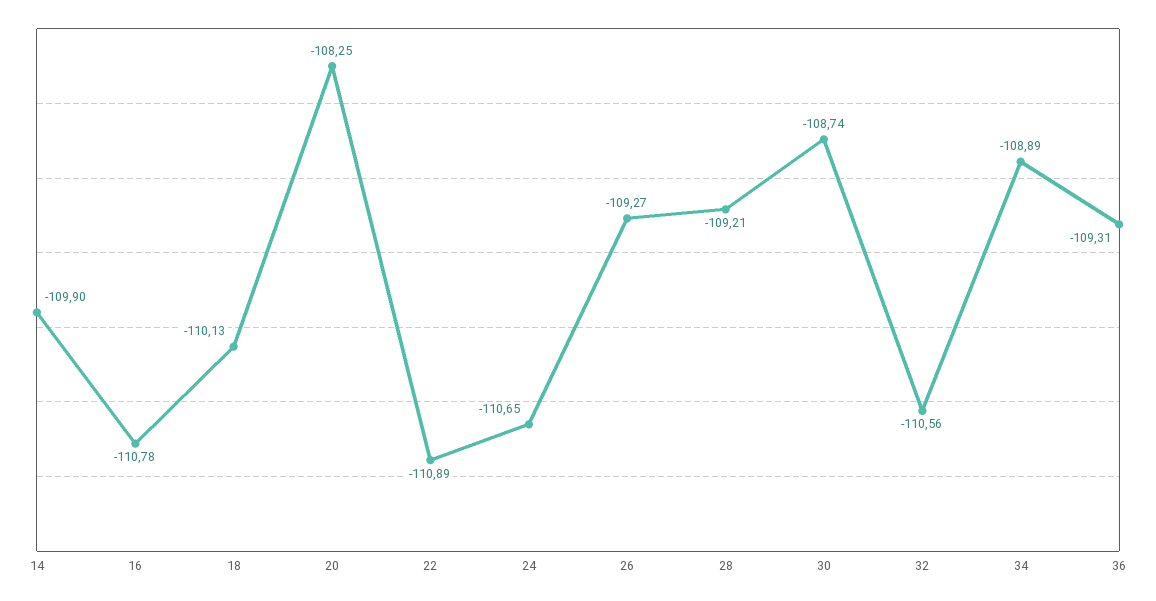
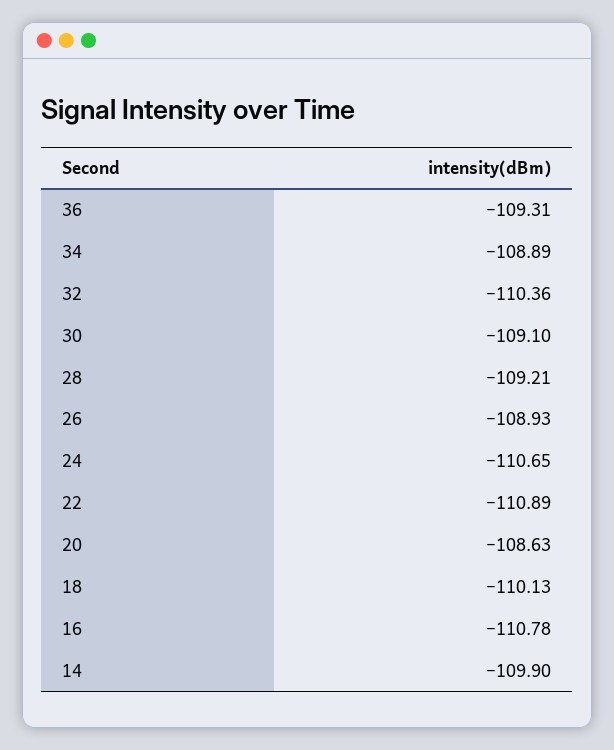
20: -108.25 -> -108.63
26: -109.27 -> -108.93
30: -108.74 -> -109.1
32: -110.56 -> -110.36

